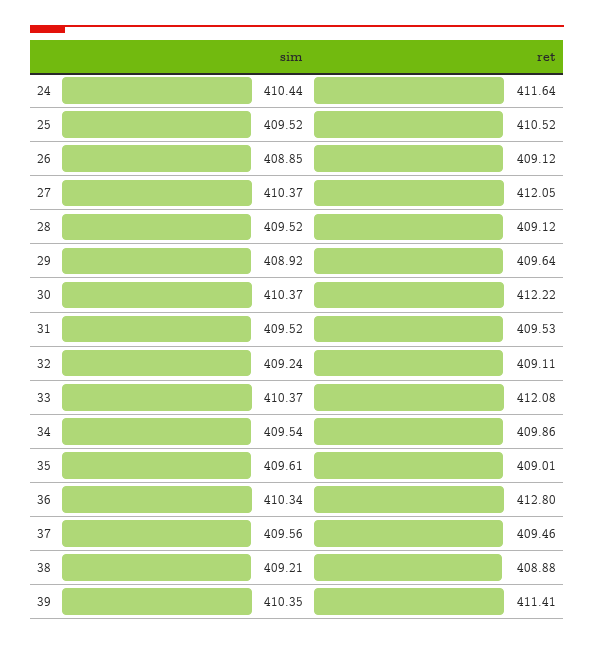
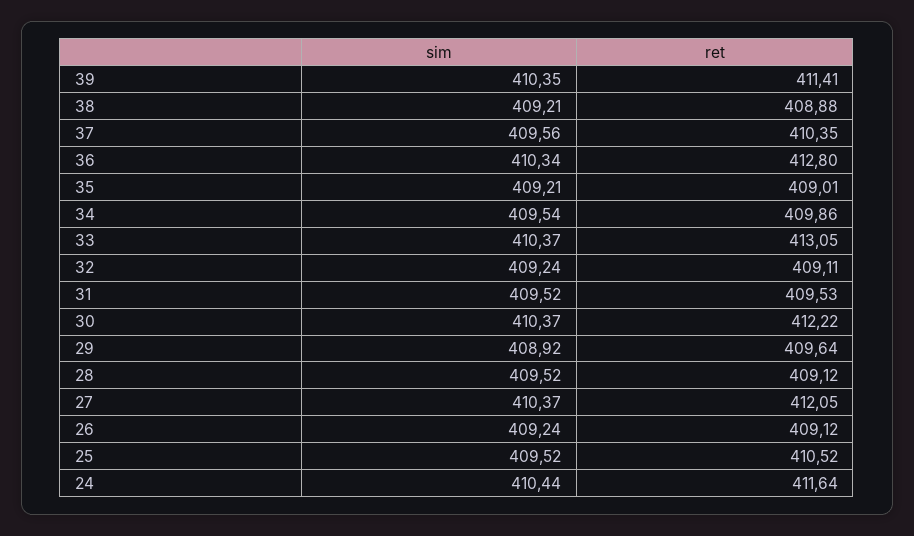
sim, 26: 408.85 -> 409.24
ret, 33: 412.08 -> 413.05
sim, 35: 409.61 -> 409.21
ret, 37: 409.46 -> 410.35

